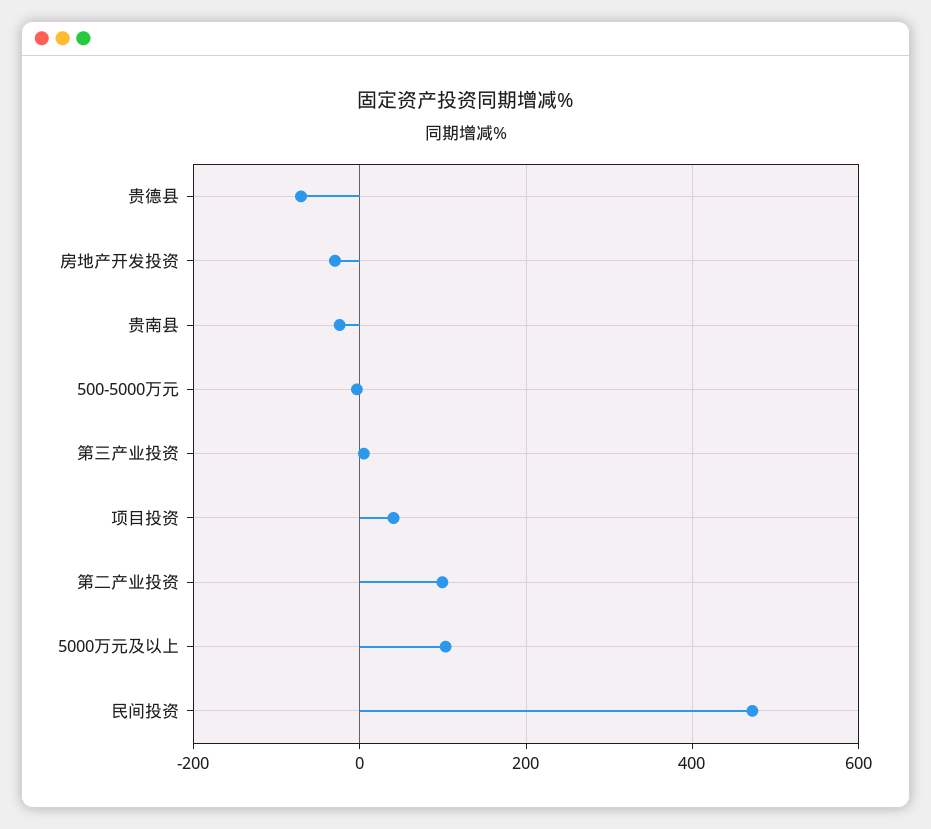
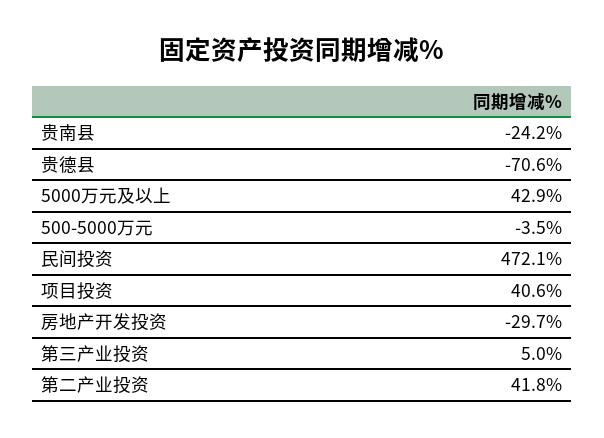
第二产业投资: 100 -> 41.8
5000万元及以上: 100 -> 42.9

